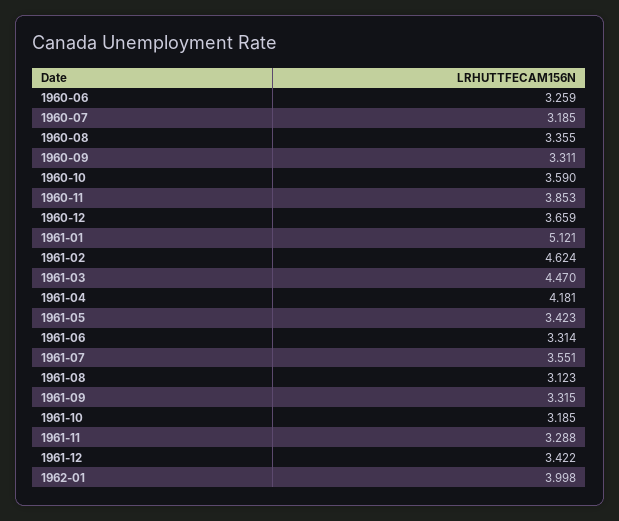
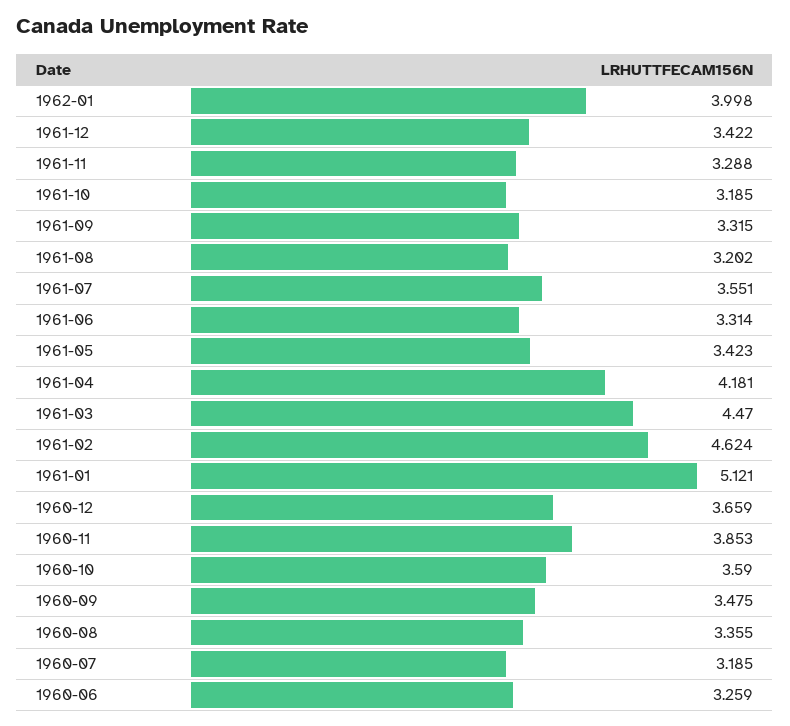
1960-09: 3.311 -> 3.475
1961-08: 3.123 -> 3.202

